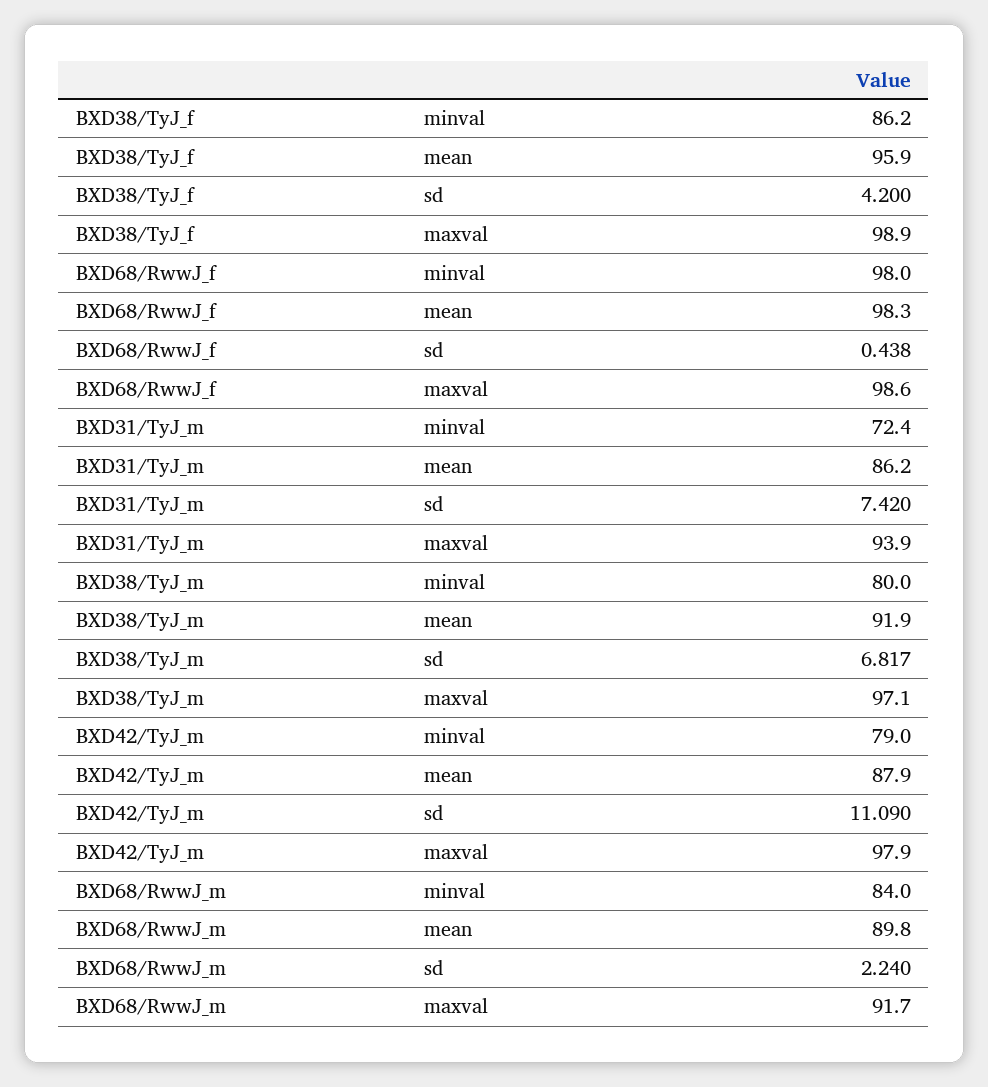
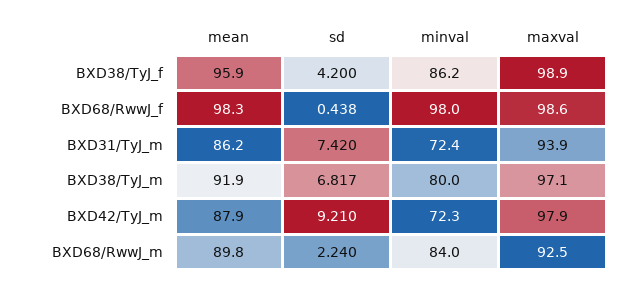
BXD42/TyJ_m, minval: 79 -> 72.3
BXD42/TyJ_m, sd: 11.09 -> 9.21
BXD68/RwwJ_m, maxval: 91.7 -> 92.5

